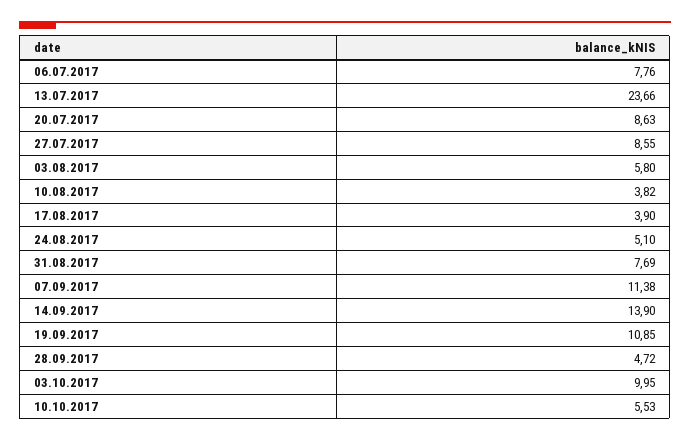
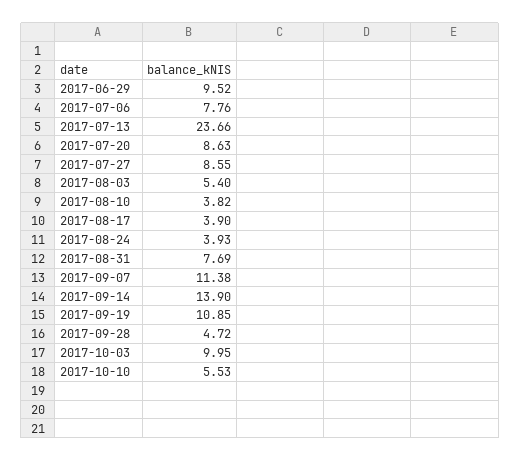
03.08.2017: 5.8 -> 5.4
24.08.2017: 5.1 -> 3.93
2017-06-29: none -> 9.52

